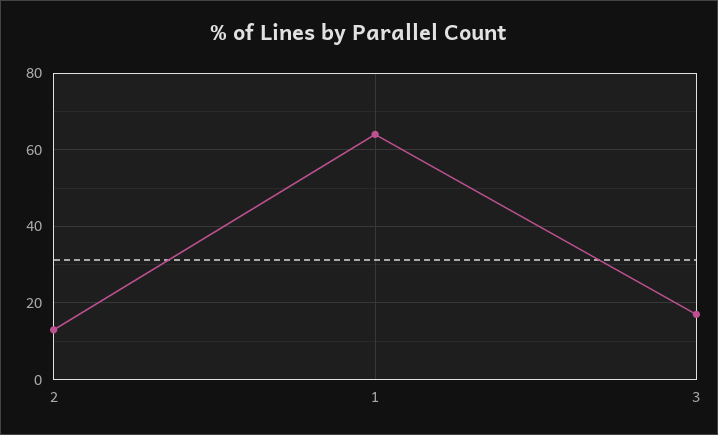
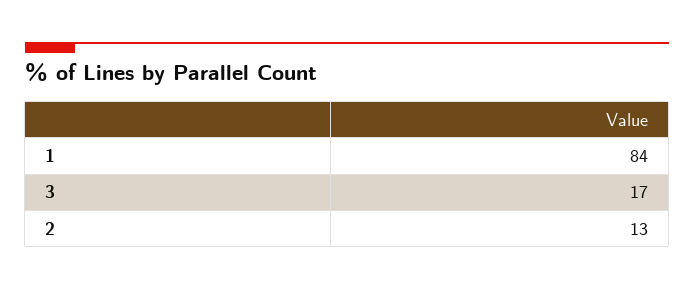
1: 65 -> 84

